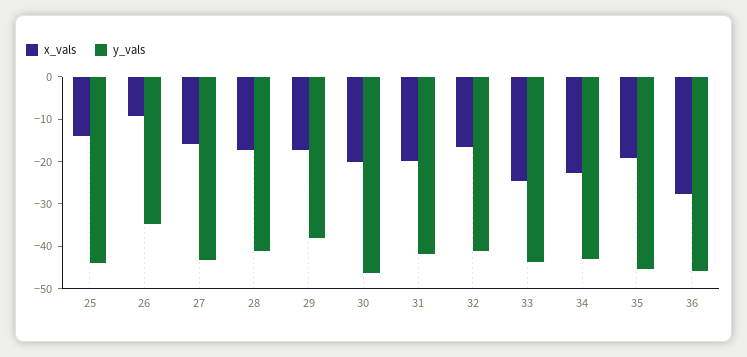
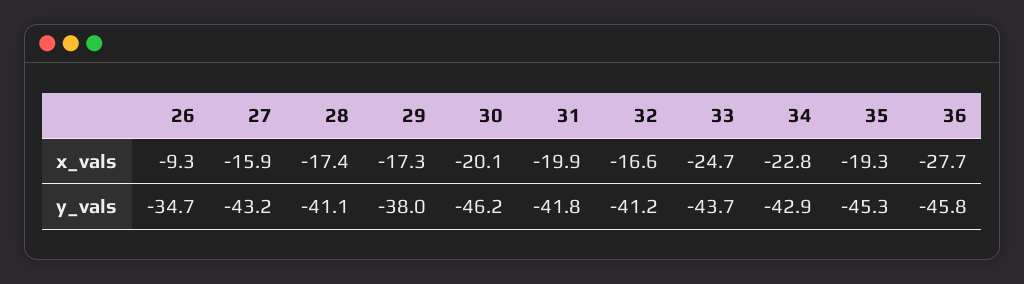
x_vals, 25: -14 -> none
y_vals, 25: -44 -> none

